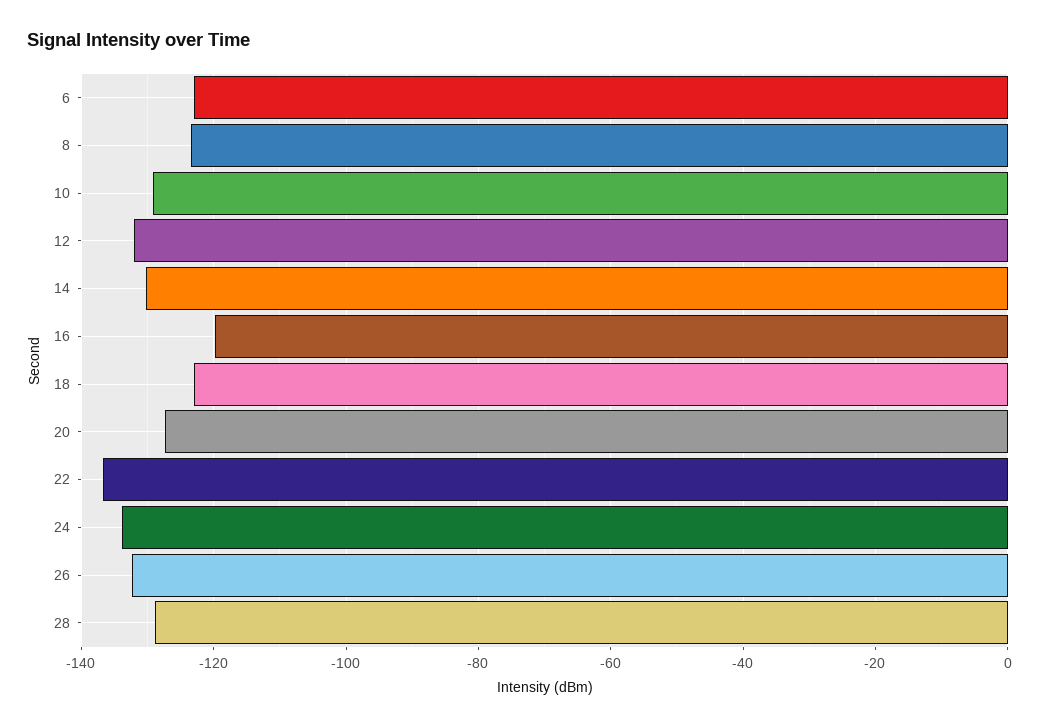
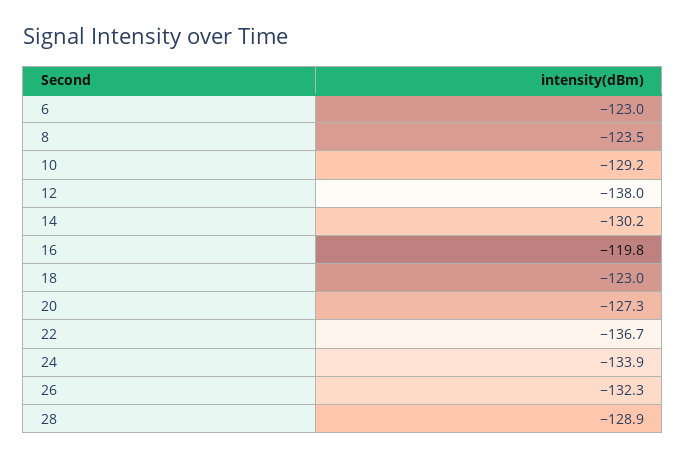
12: -132 -> -138

